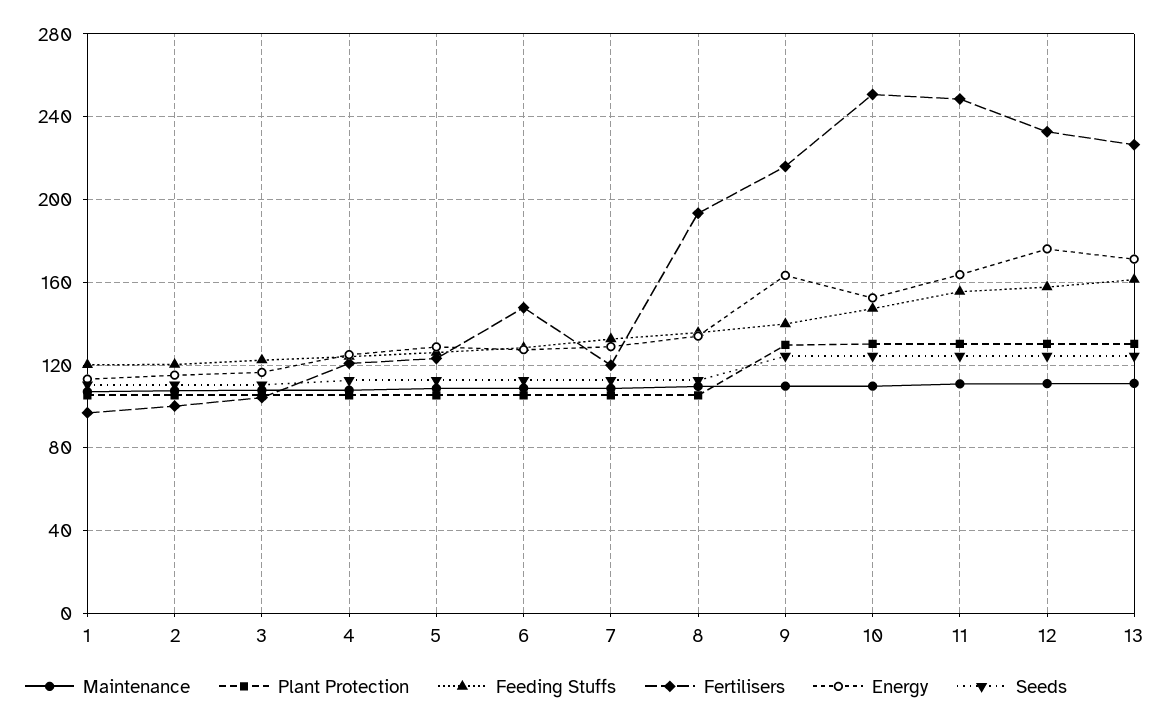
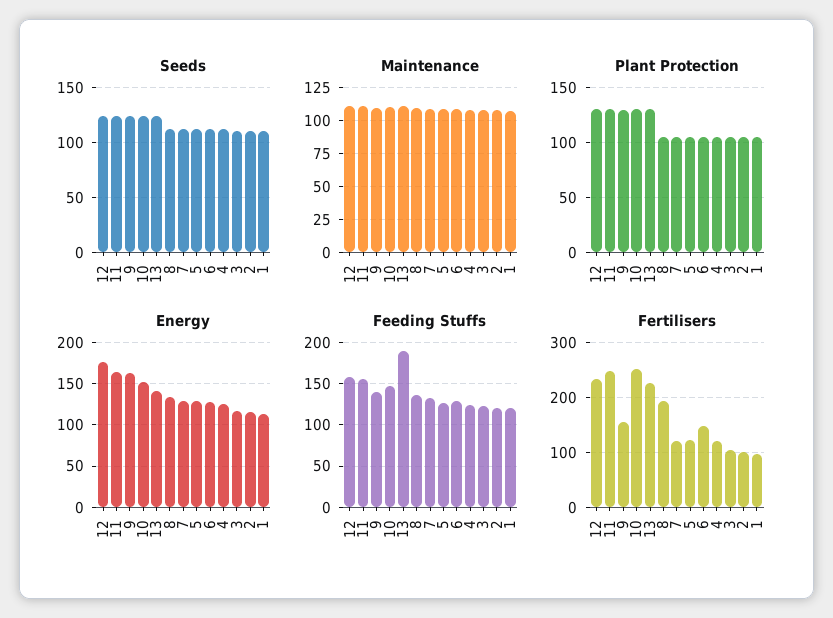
Fertilisers, 9: 215 -> 160
Feeding Stuffs, 13: 160 -> 190
Energy, 13: 170 -> 140

